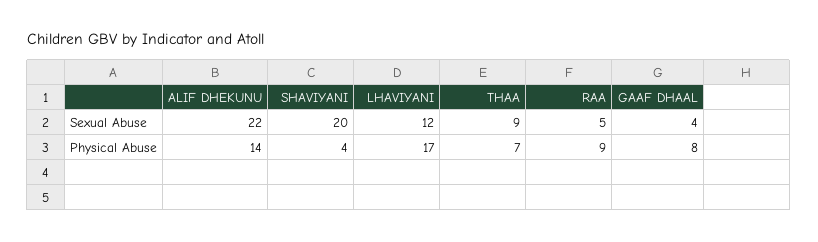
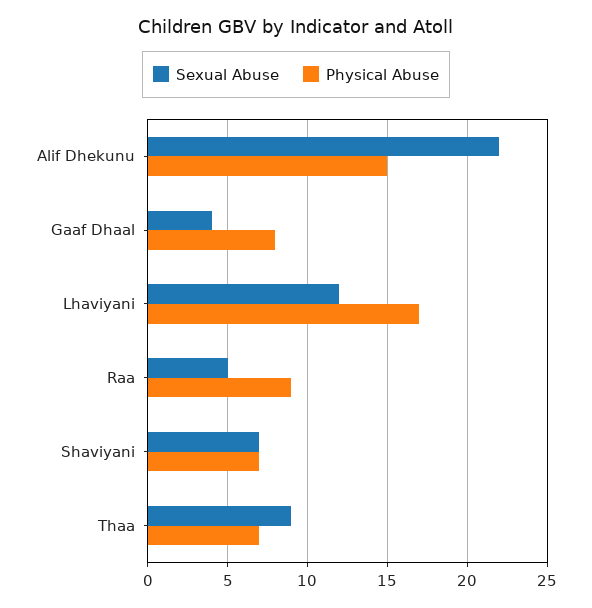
Sexual Abuse, SHAVIYANI: 20 -> 7
Physical Abuse, ALIF DHEKUNU: 14 -> 15
Physical Abuse, SHAVIYANI: 4 -> 7

